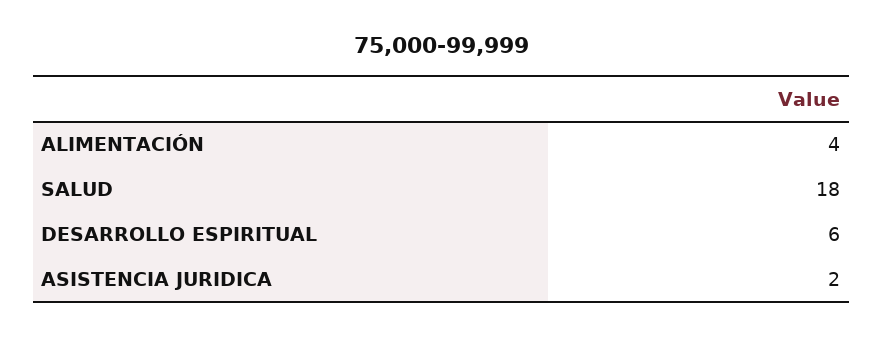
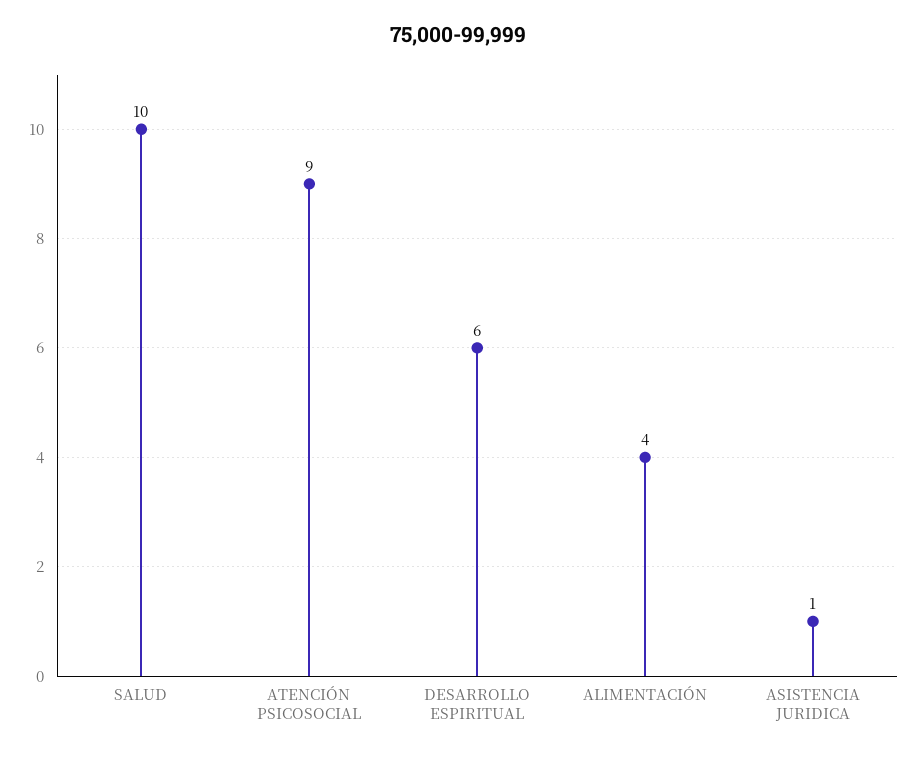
SALUD: 18 -> 10
ASISTENCIA JURIDICA: 2 -> 1
ATENCIÓN PSICOSOCIAL: none -> 9

